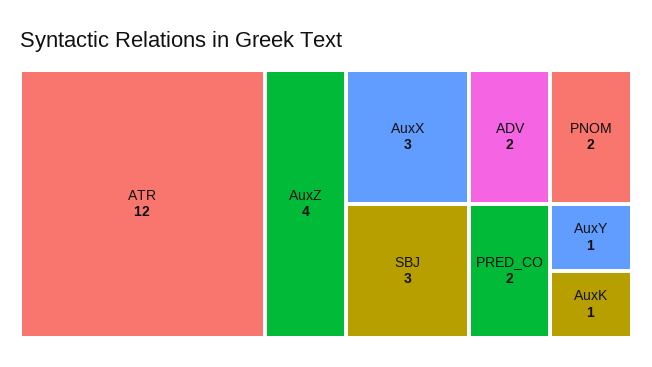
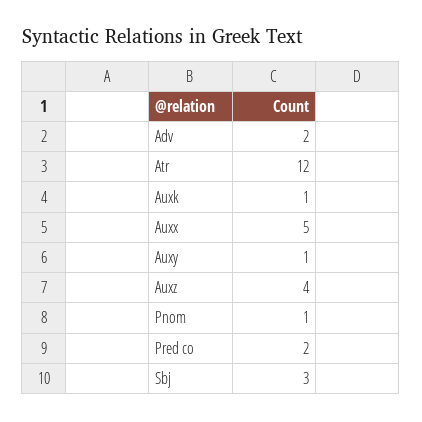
AuxX: 3 -> 5
PNOM: 2 -> 1

